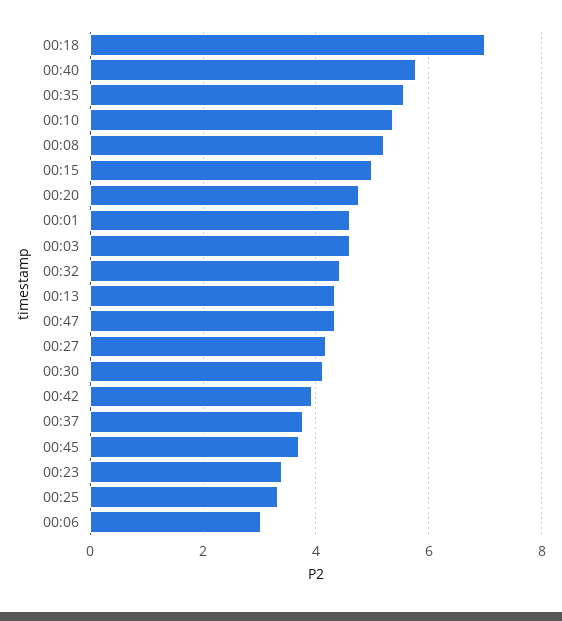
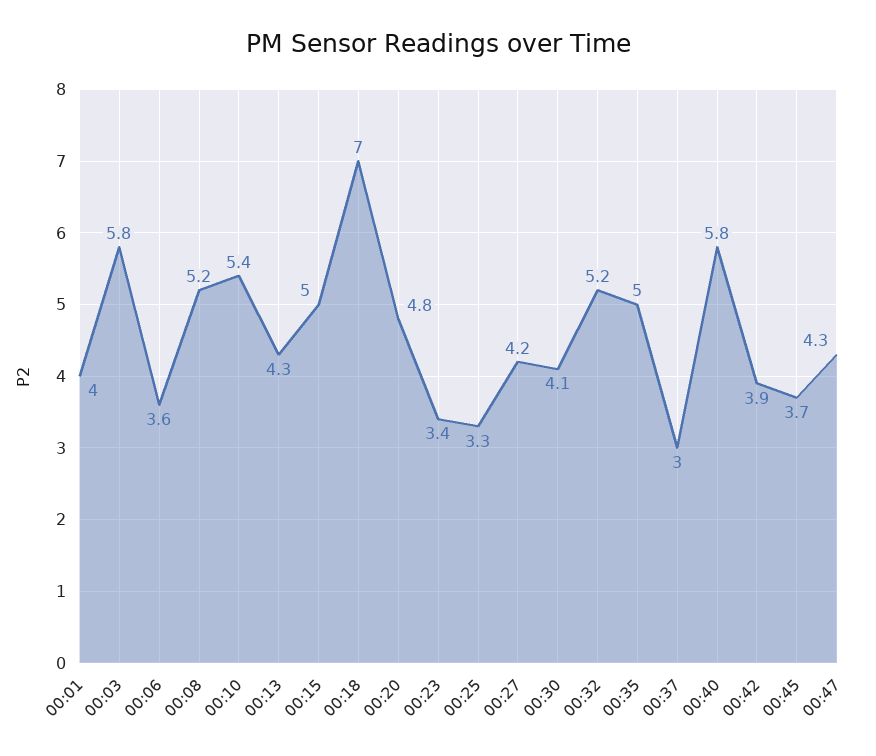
00:35: 5.6 -> 5
00:01: 4.6 -> 4
00:03: 4.6 -> 5.8
00:32: 4.4 -> 5.2
00:37: 3.8 -> 3
00:06: 3 -> 3.6

